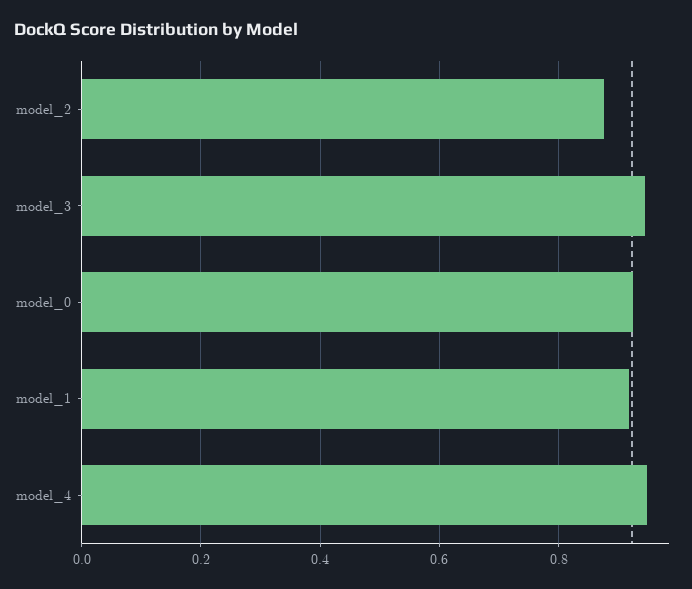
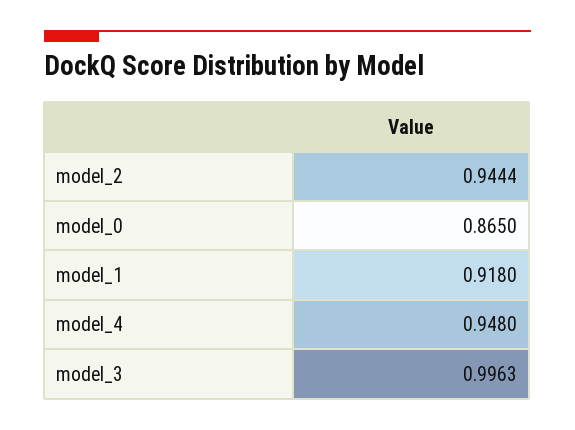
model_2: 0.88 -> 0.9444
model_3: 0.94 -> 0.9963
model_0: 0.92 -> 0.865

